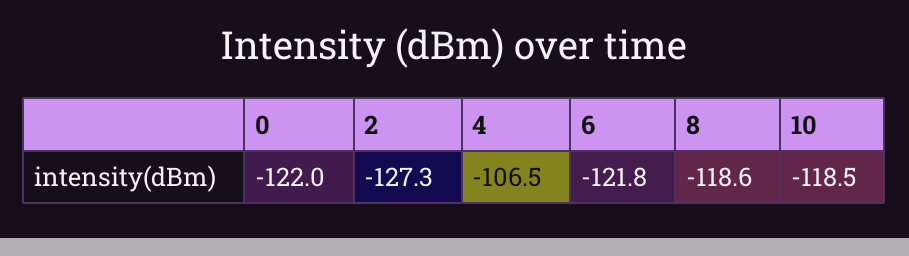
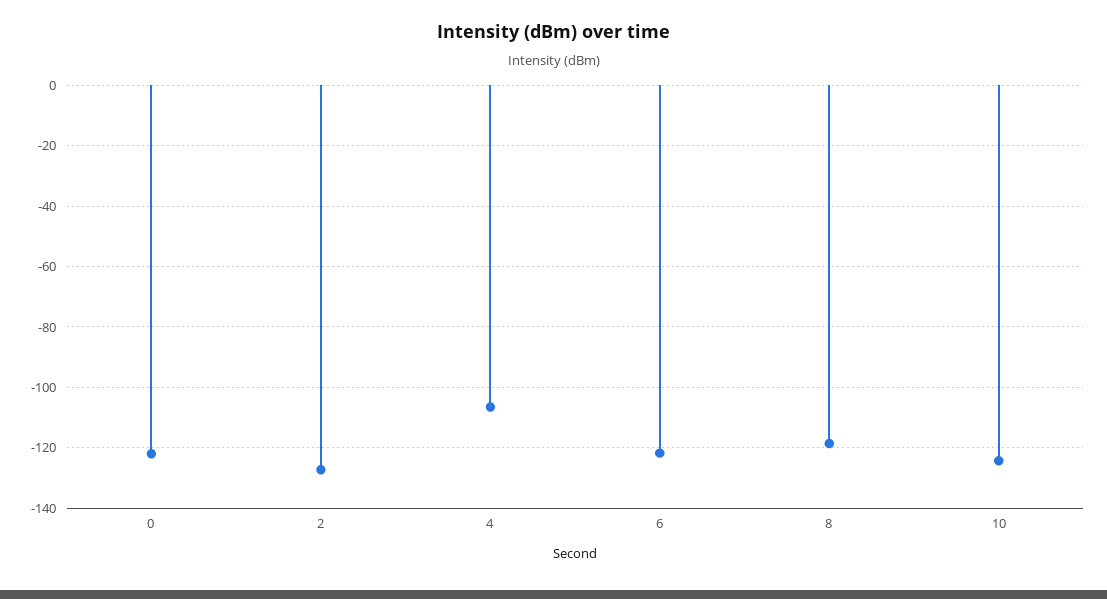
10: -118.5 -> -124

